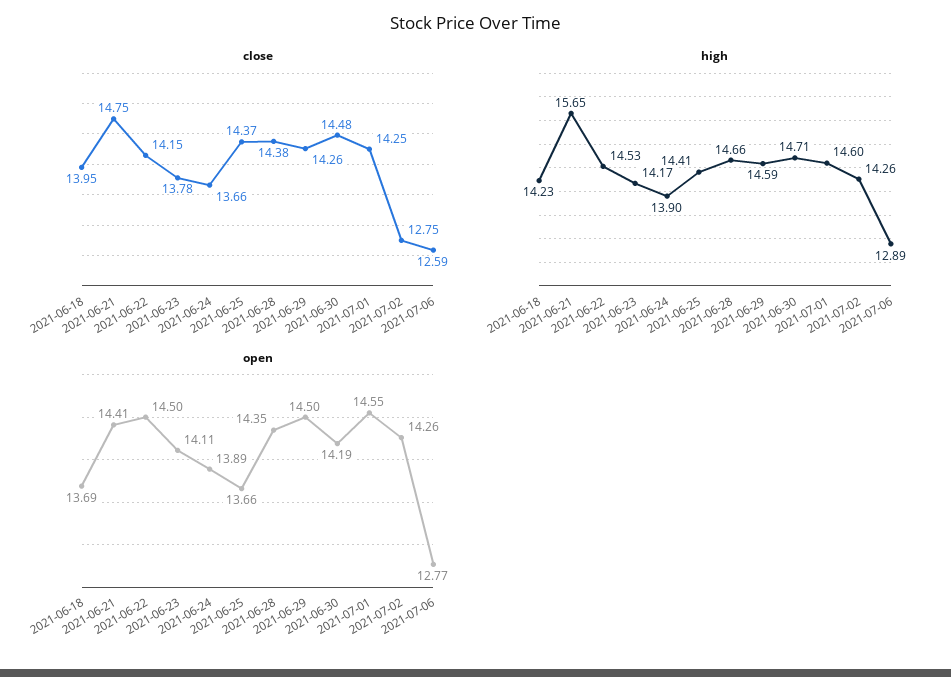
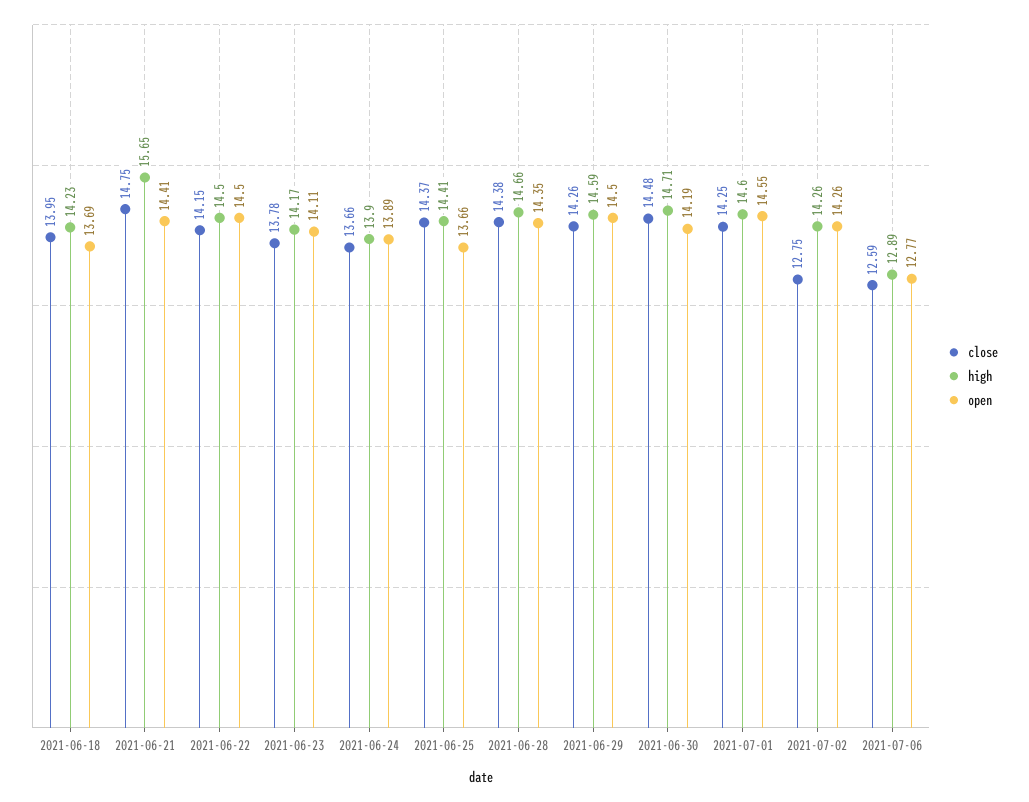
high, 2021-06-22: 14.53 -> 14.5

